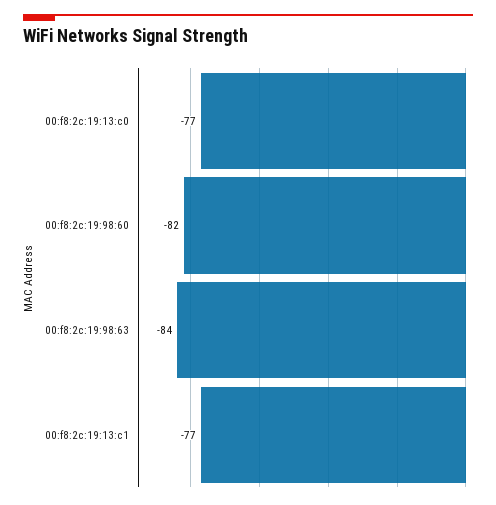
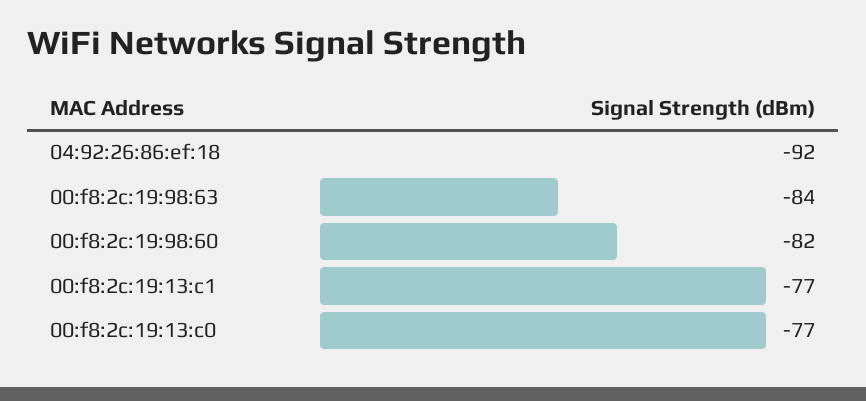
04:92:26:86:ef:18: none -> -92

